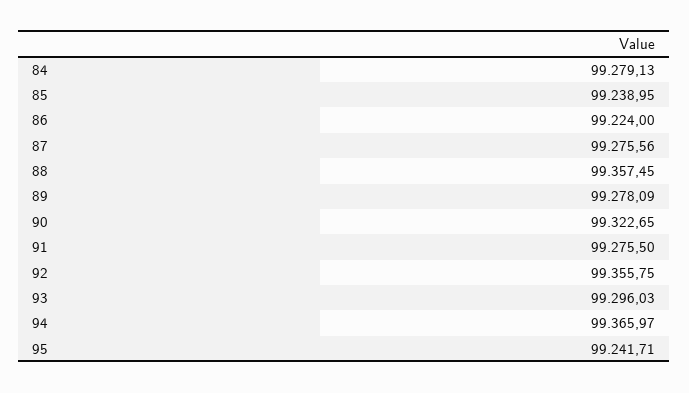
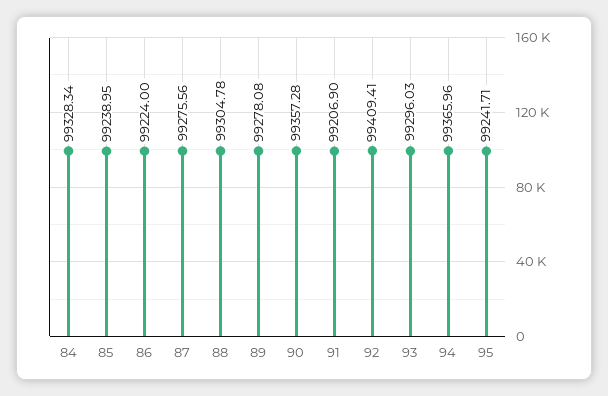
84: 99279.13 -> 99328.34
88: 99357.45 -> 99304.78
89: 99278.09 -> 99278.08
90: 99322.65 -> 99357.28
91: 99275.5 -> 99206.9
92: 99355.75 -> 99409.41
94: 99365.97 -> 99365.96

